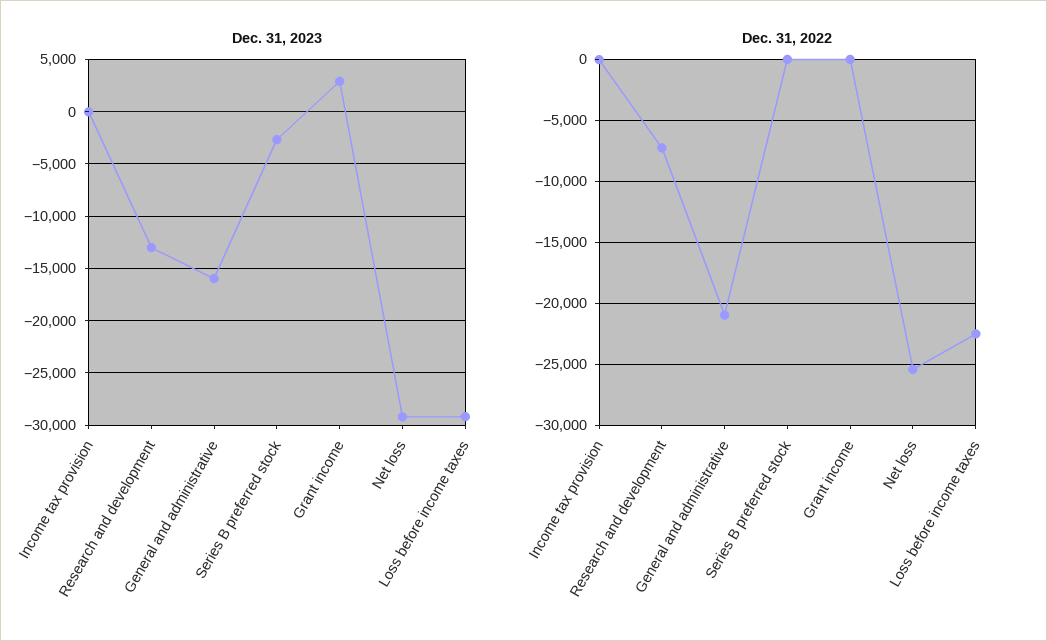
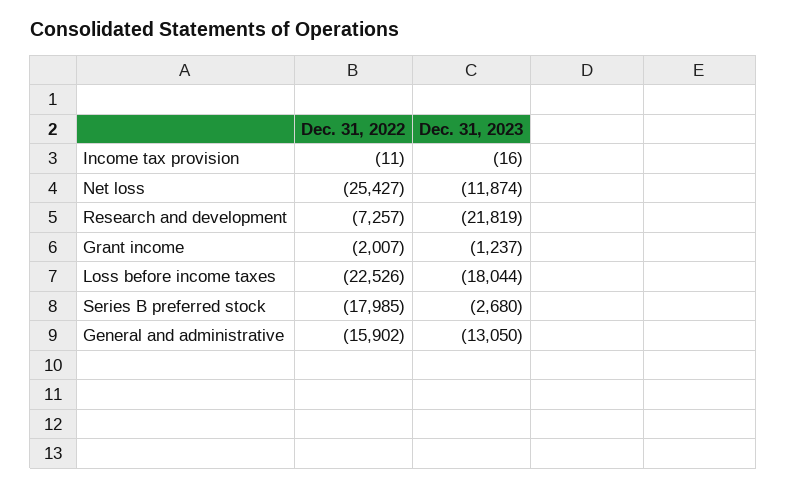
Dec. 31, 2023, Research and development: -13000 -> -21819
Dec. 31, 2023, General and administrative: -16000 -> -13050
Dec. 31, 2023, Grant income: 3000 -> -1237
Dec. 31, 2023, Net loss: -29000 -> -11874
Dec. 31, 2023, Loss before income taxes: -29000 -> -18044
Dec. 31, 2022, General and administrative: -21000 -> -15902
Dec. 31, 2022, Series B preferred stock: 0 -> -17985
Dec. 31, 2022, Grant income: 0 -> -2007

